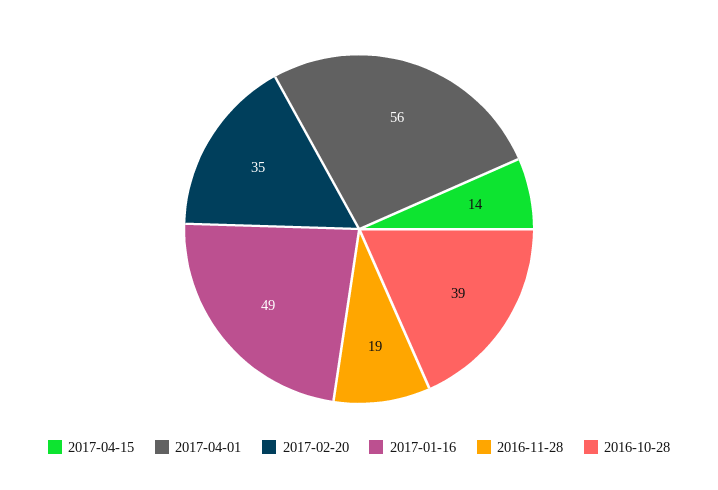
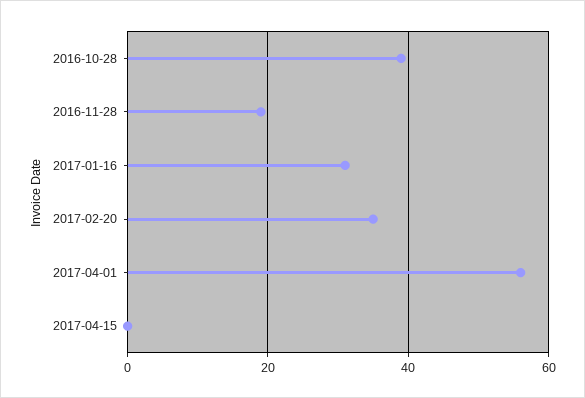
2017-04-15: 14 -> 0
2017-01-16: 49 -> 30

